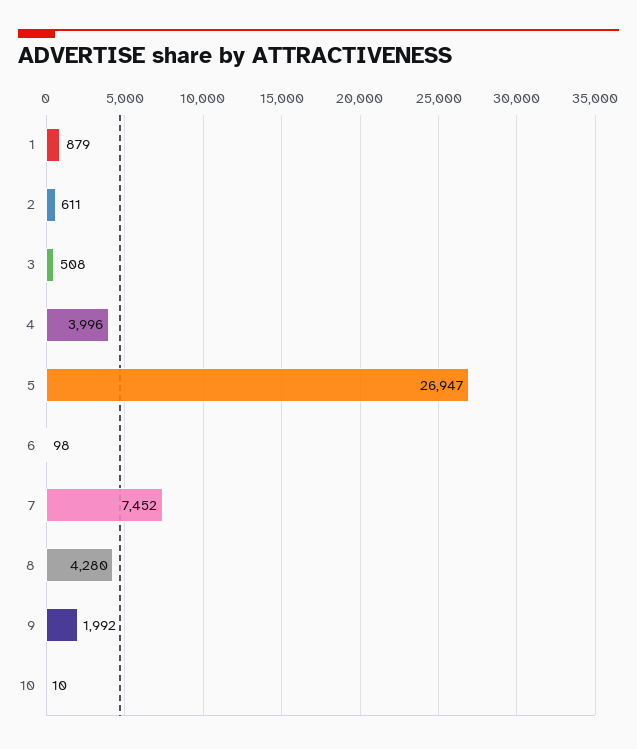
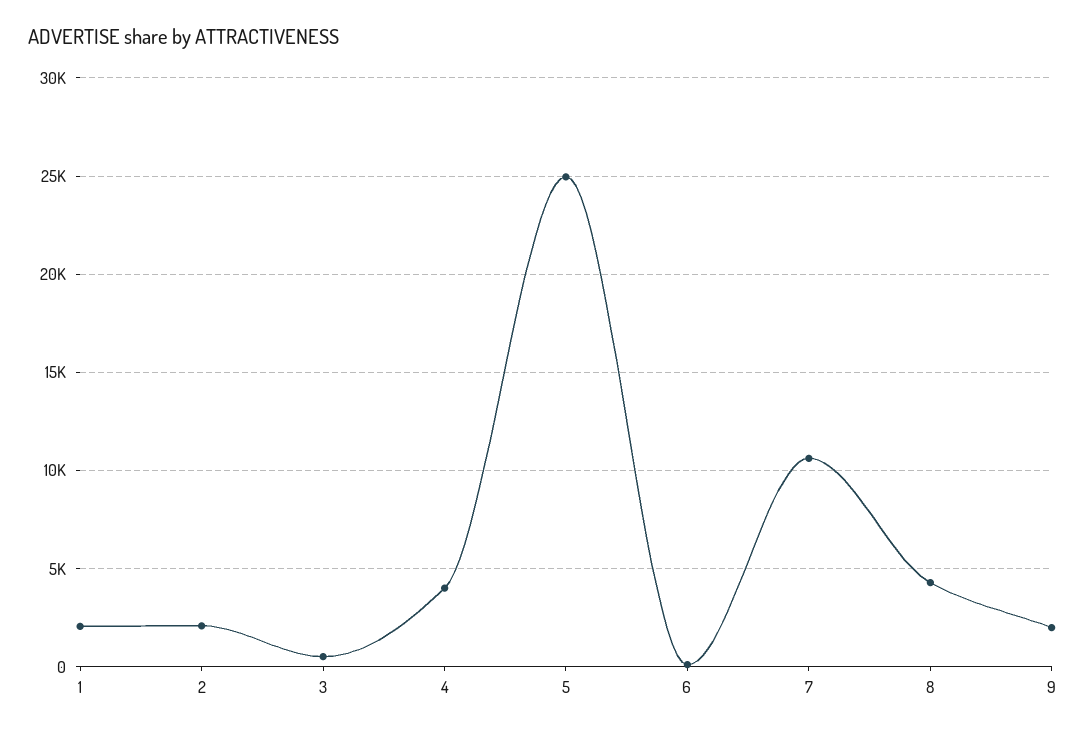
1: 879 -> 2000
2: 611 -> 2000
5: 26947 -> 25000
7: 7452 -> 10500
10: 10 -> none

